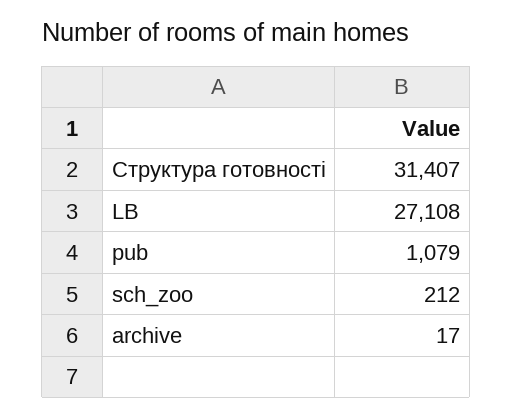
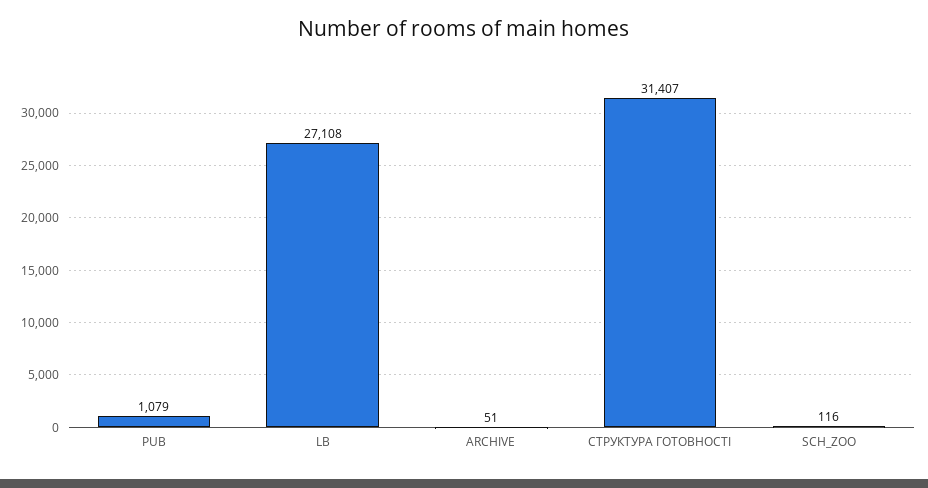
sch_zoo: 212 -> 116
archive: 17 -> 51

